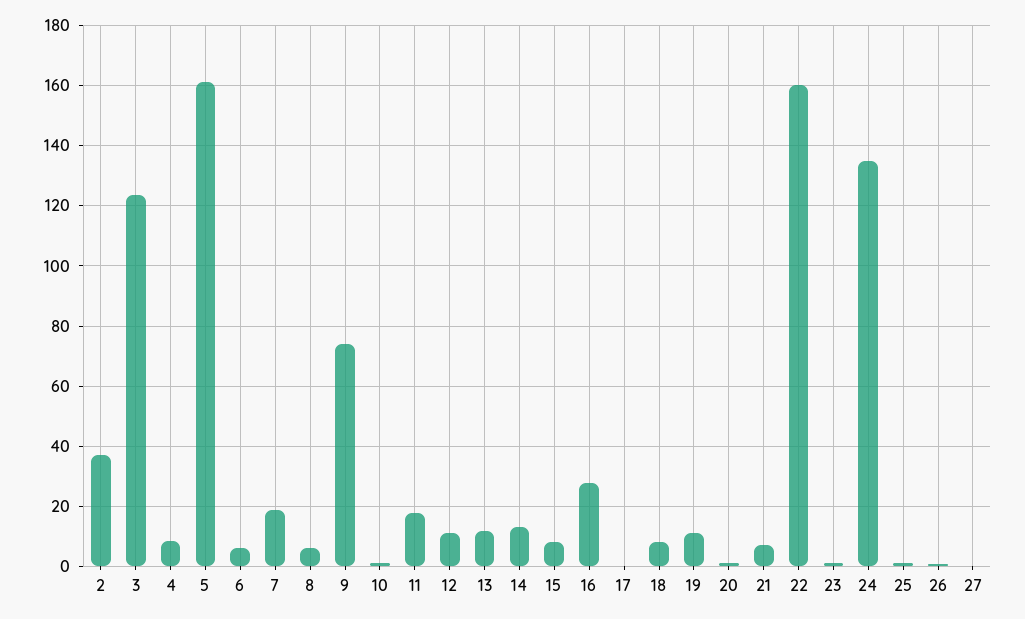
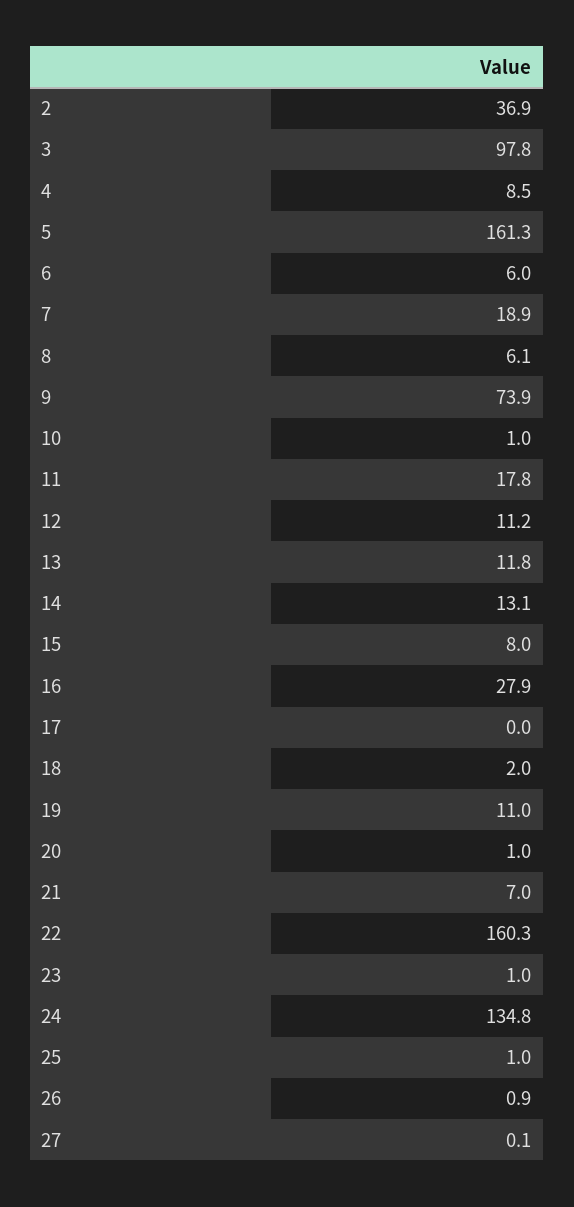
3: 124 -> 97.8
18: 8 -> 2

